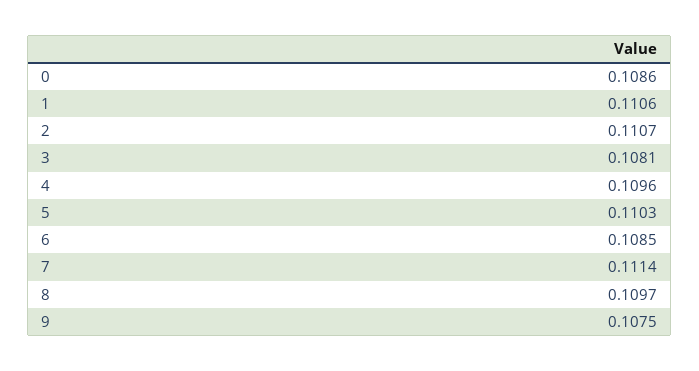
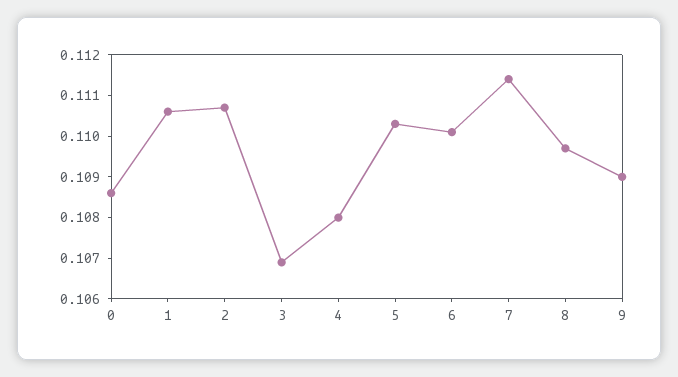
3: 0.1081 -> 0.107
4: 0.1096 -> 0.108
6: 0.1085 -> 0.11
9: 0.1075 -> 0.109

